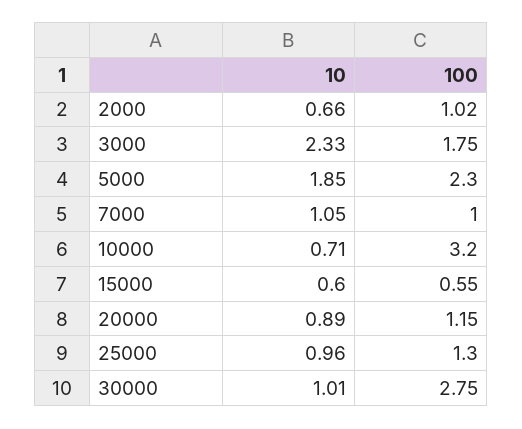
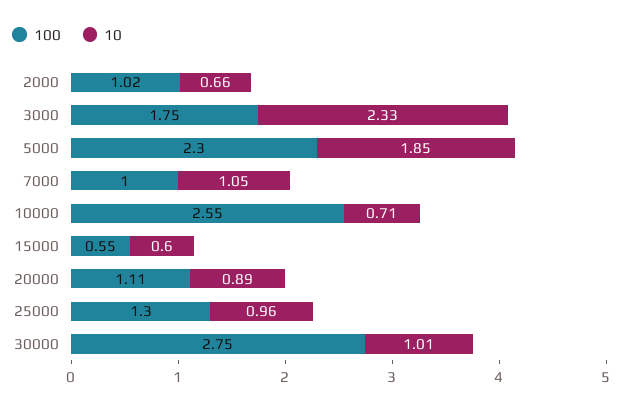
100, 10000: 3.2 -> 2.55
100, 20000: 1.15 -> 1.11

